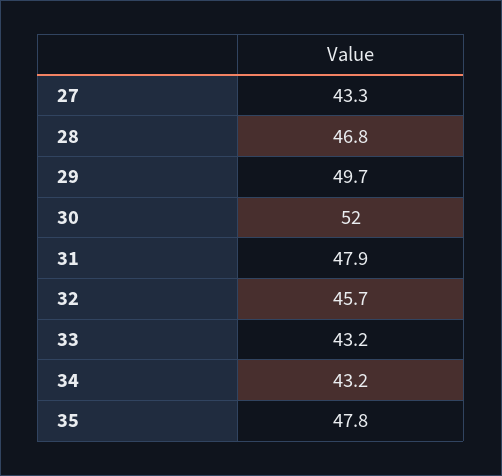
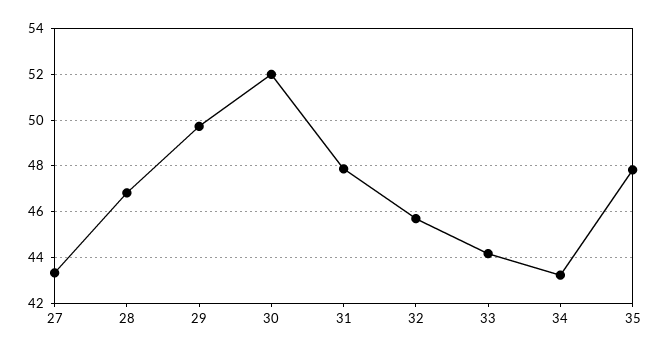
33: 43.2 -> 44

